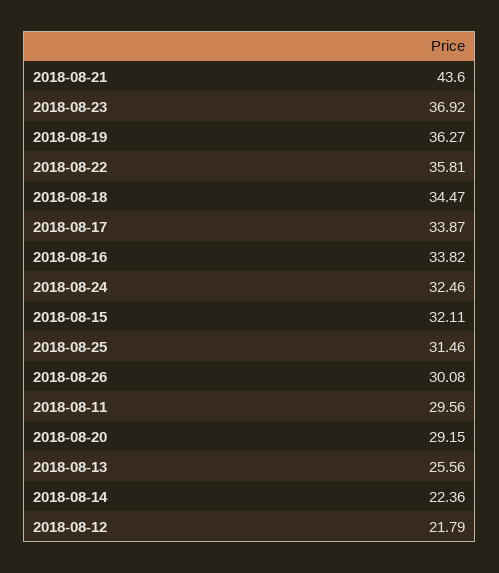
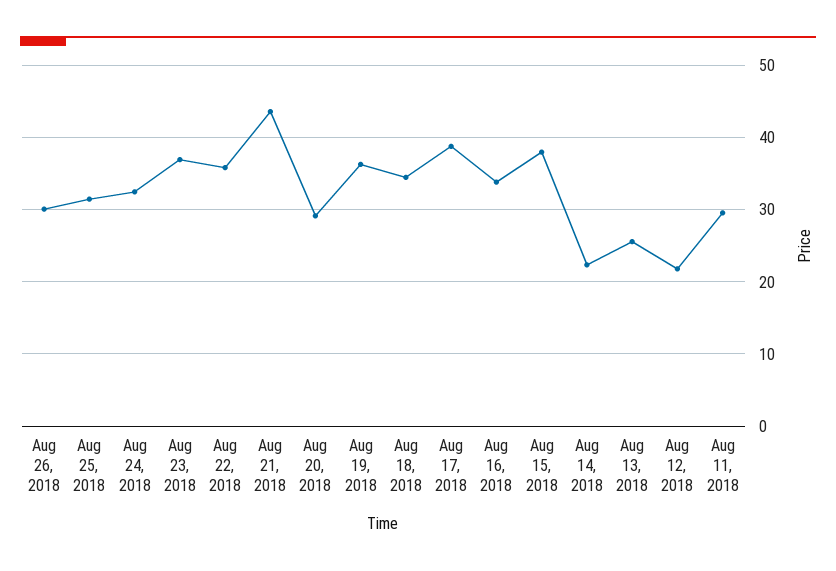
2018-08-17: 33.87 -> 39
2018-08-15: 32.11 -> 38

